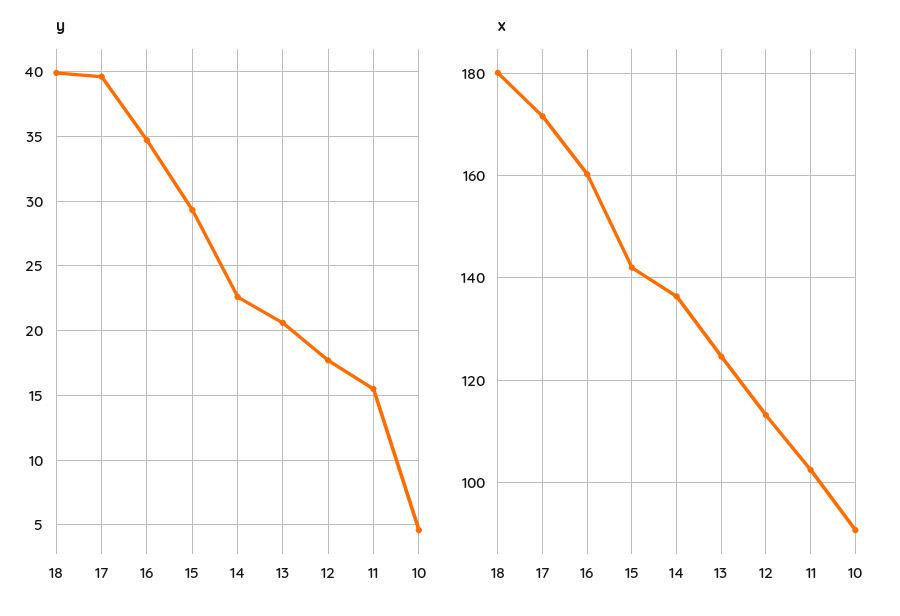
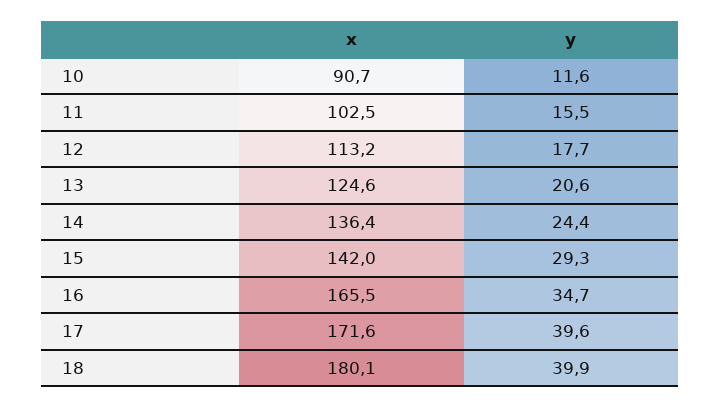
y, 14: 22.5 -> 24.4
y, 10: 4.5 -> 11.6
x, 16: 160 -> 165.5

